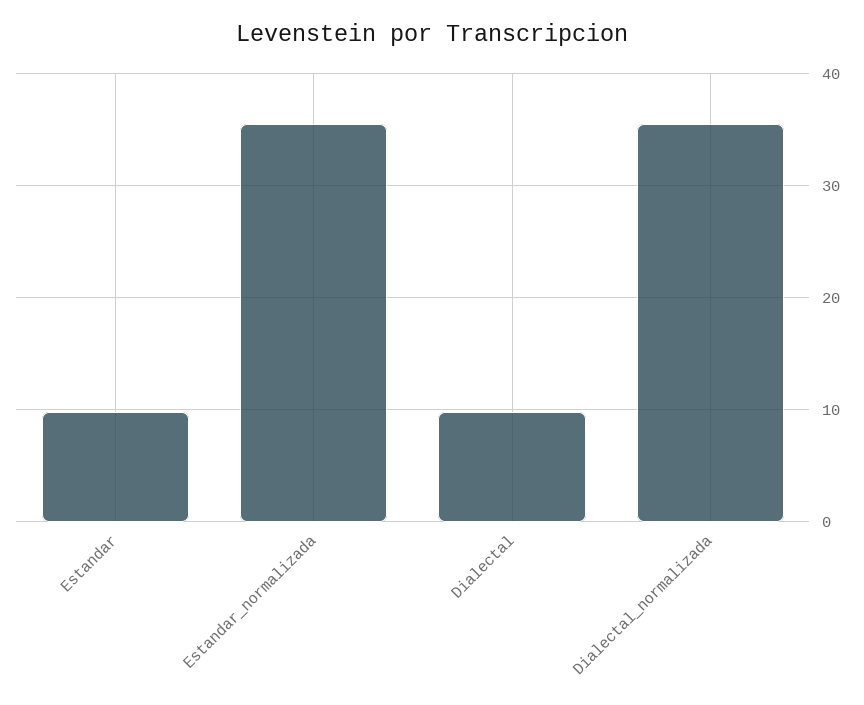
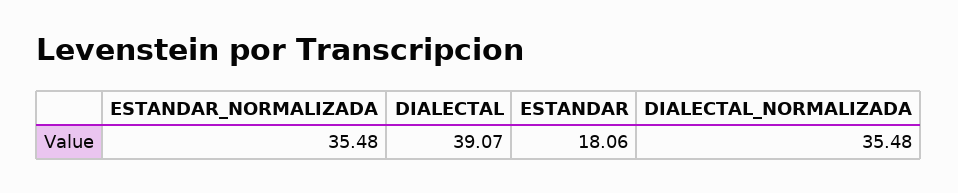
Estandar: 10 -> 18.06
Dialectal: 10 -> 39.07

